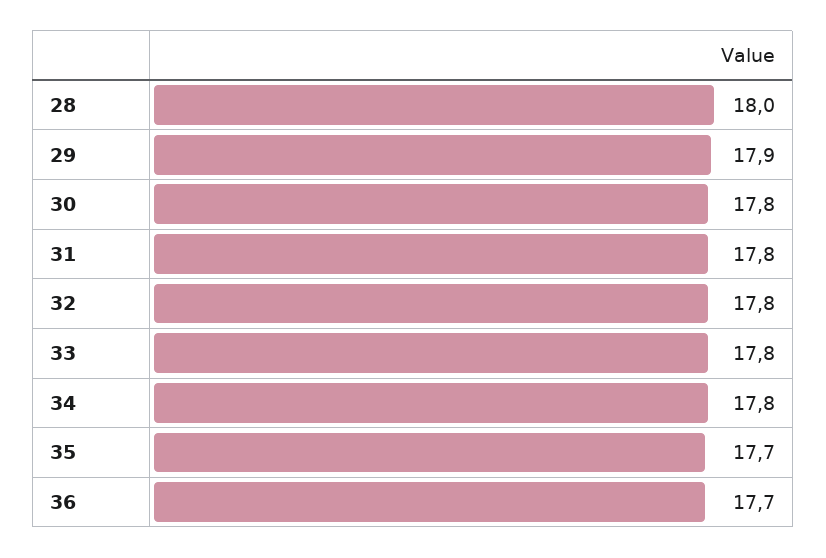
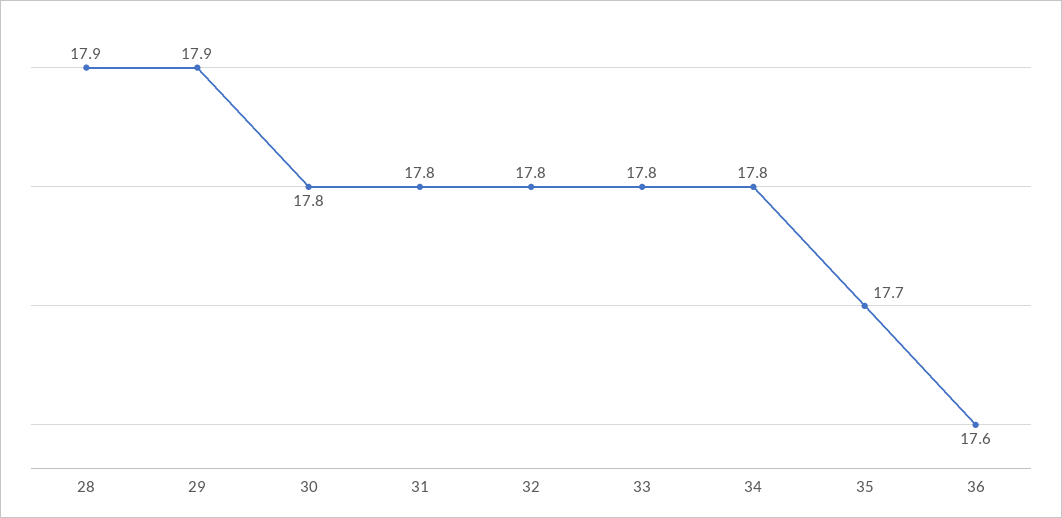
28: 18 -> 17.9
36: 17.7 -> 17.6

